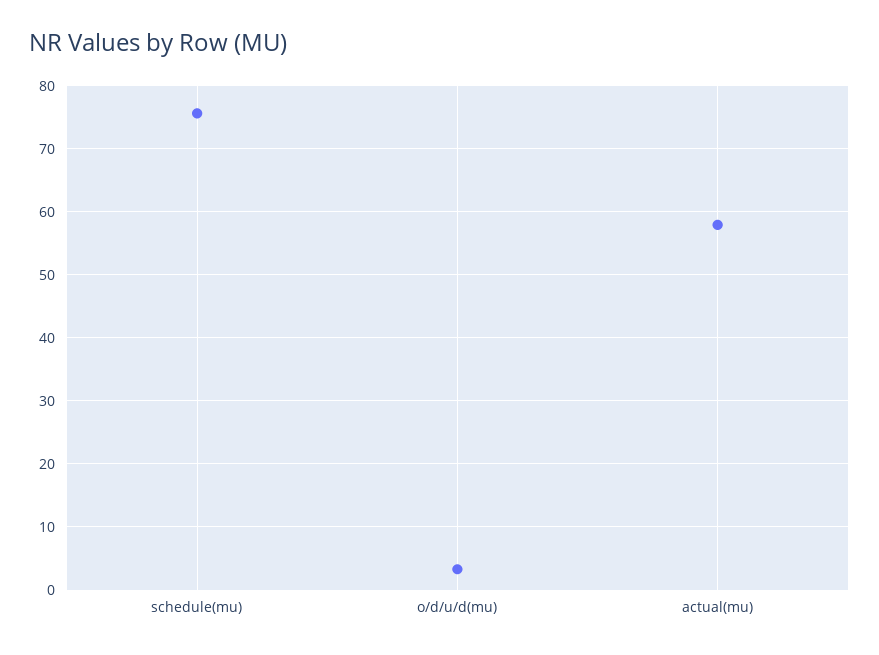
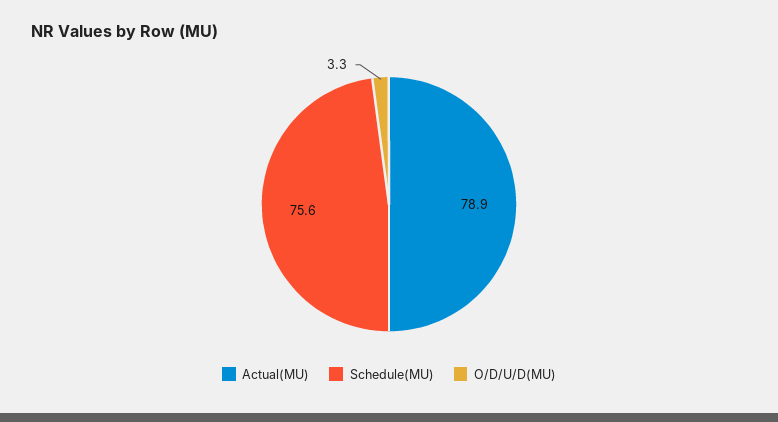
actual(mu): 58 -> 78.9

